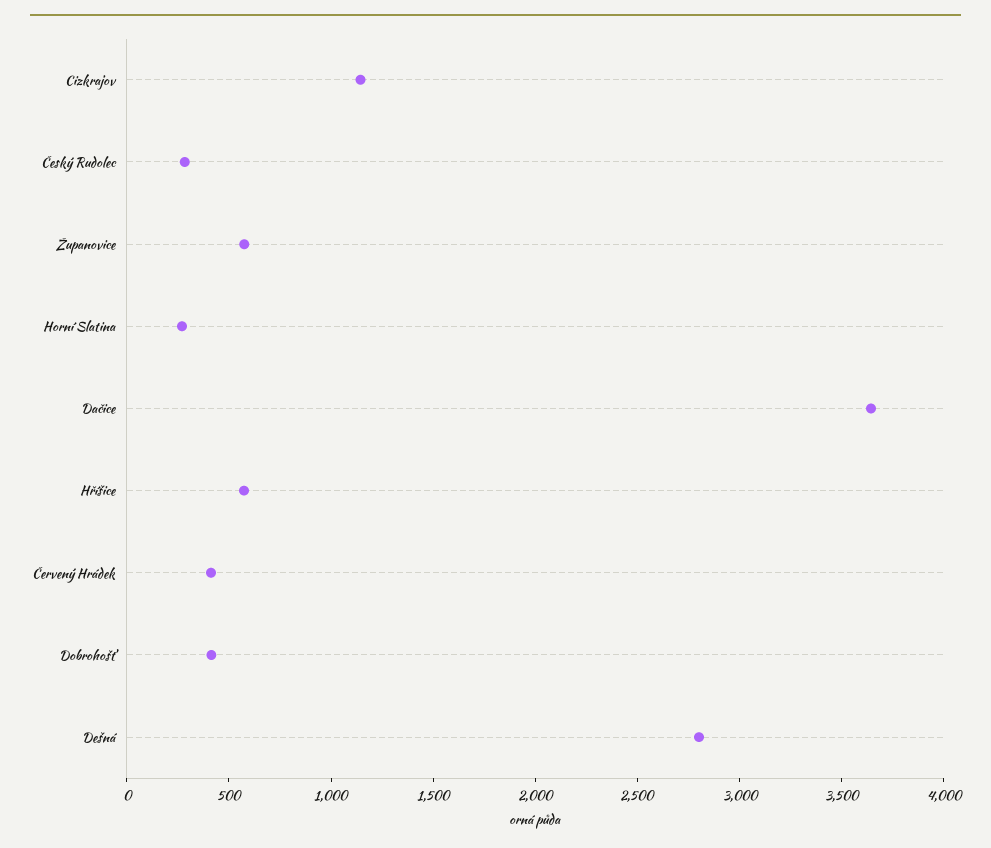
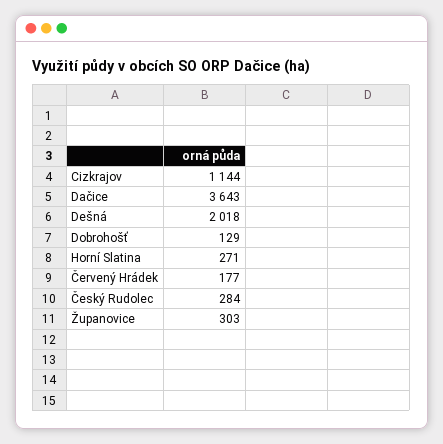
Županovice: 600 -> 303
Hříšice: 600 -> none
Červený Hrádek: 400 -> 177
Dobrohošť: 400 -> 129
Dešná: 2800 -> 2018

